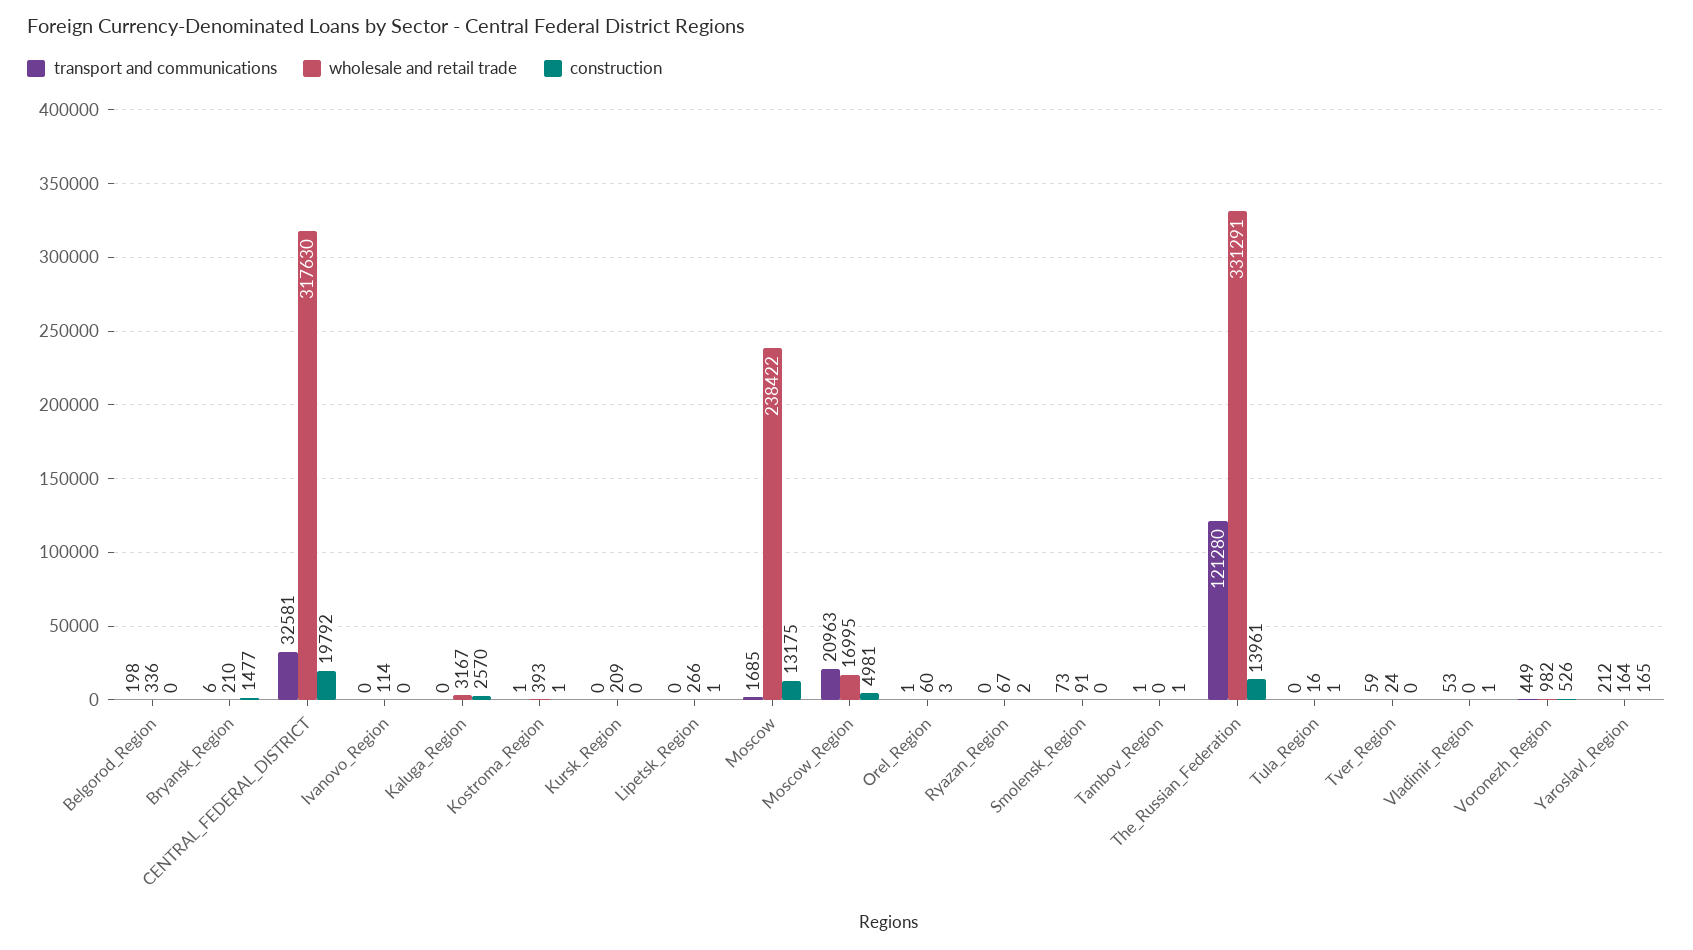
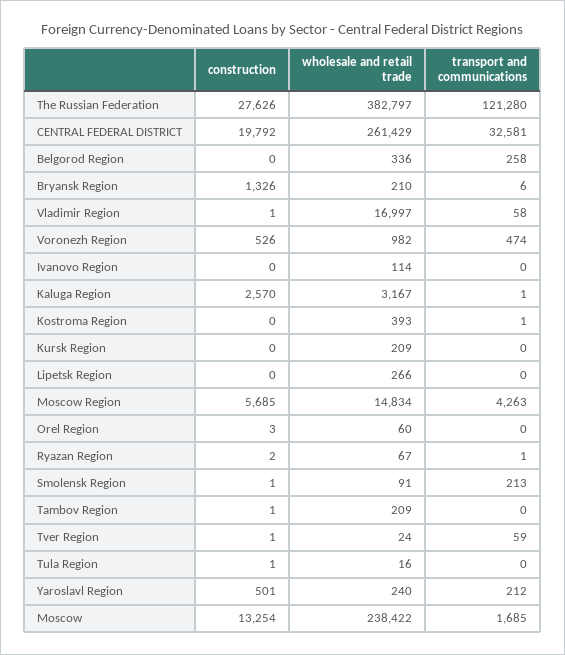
transport and communications, Belgorod_Region: 198 -> 258
construction, Bryansk_Region: 1477 -> 1326
wholesale and retail trade, CENTRAL_FEDERAL_DISTRICT: 317630 -> 261429
transport and communications, Kaluga_Region: 0 -> 1
construction, Kostroma_Region: 1 -> 0
construction, Lipetsk_Region: 1 -> 0
construction, Moscow: 13175 -> 13254
transport and communications, Moscow_Region: 20963 -> 4263
wholesale and retail trade, Moscow_Region: 16995 -> 14834
construction, Moscow_Region: 4981 -> 5685
transport and communications, Orel_Region: 1 -> 0
transport and communications, Ryazan_Region: 0 -> 1
transport and communications, Smolensk_Region: 73 -> 213
construction, Smolensk_Region: 0 -> 1
transport and communications, Tambov_Region: 1 -> 0
wholesale and retail trade, Tambov_Region: 0 -> 209
wholesale and retail trade, The_Russian_Federation: 331291 -> 382797
construction, The_Russian_Federation: 13961 -> 27626
construction, Tver_Region: 0 -> 1
transport and communications, Vladimir_Region: 53 -> 58
wholesale and retail trade, Vladimir_Region: 0 -> 16997
transport and communications, Voronezh_Region: 449 -> 474
wholesale and retail trade, Yaroslavl_Region: 164 -> 240
construction, Yaroslavl_Region: 165 -> 501

